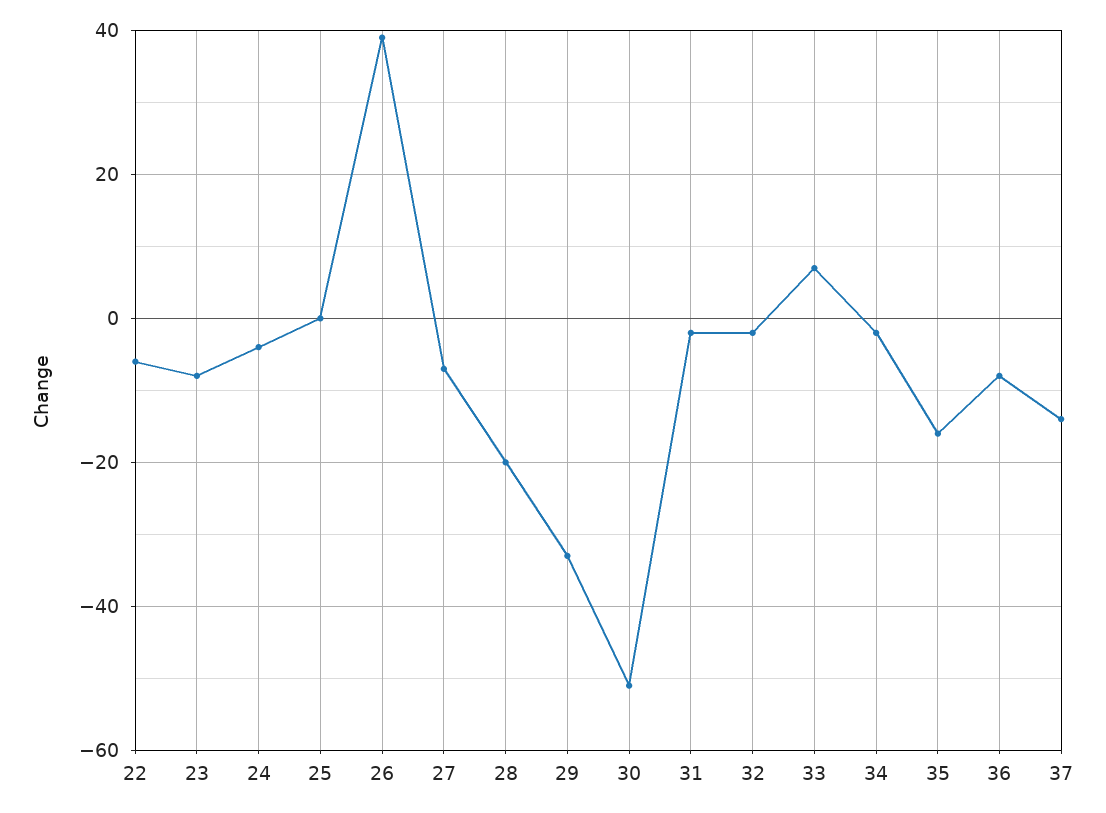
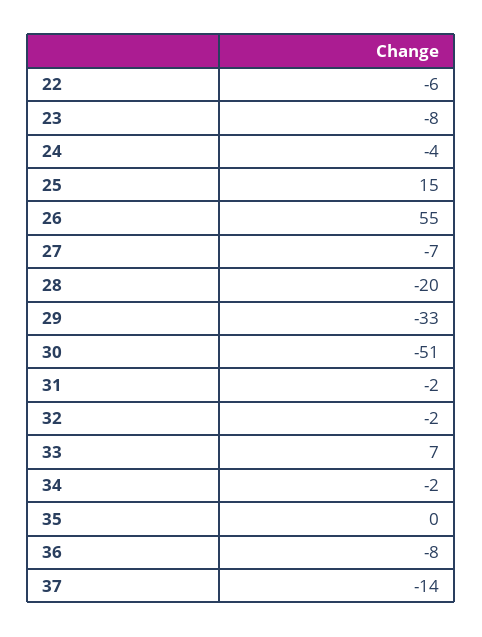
25: 0 -> 15
26: 40 -> 55
35: -15 -> 0

